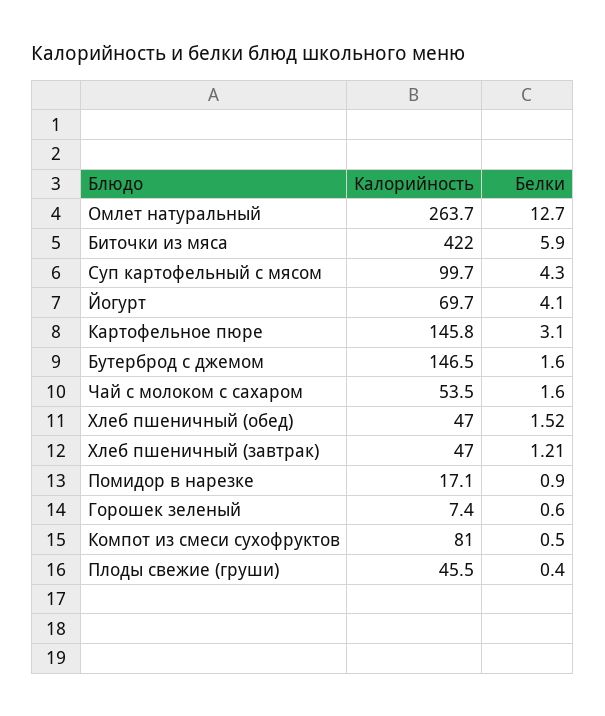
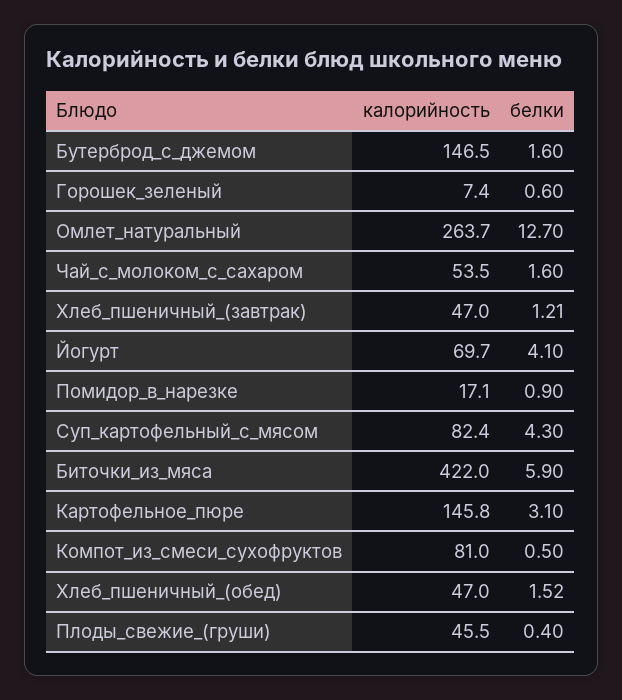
Калорийность, Суп картофельный с мясом: 99.7 -> 82.4

